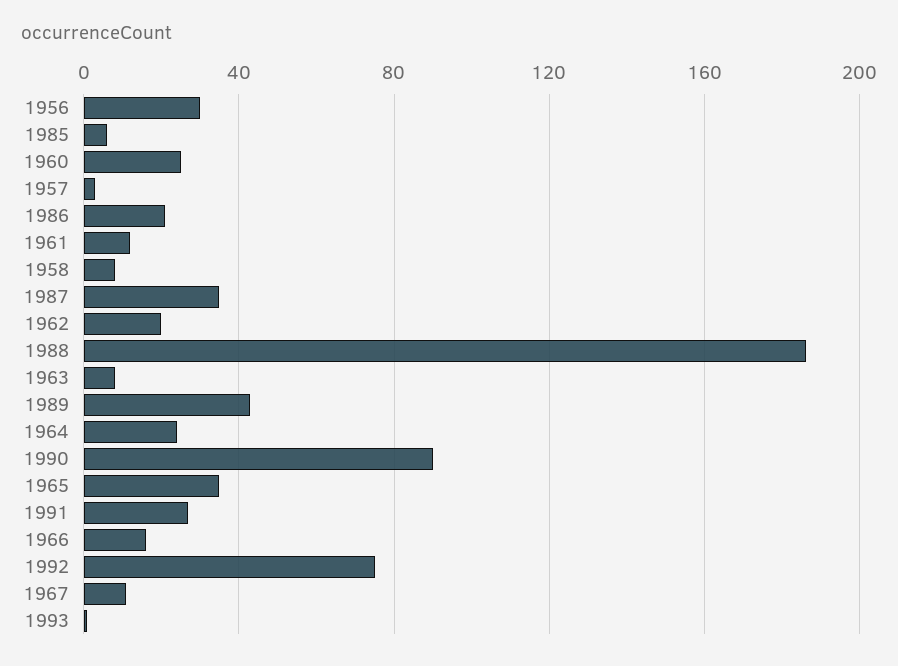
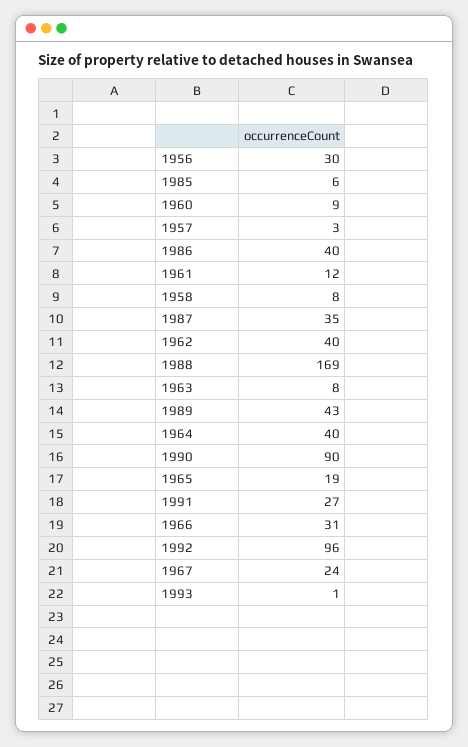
1960: 25 -> 9
1986: 20 -> 40
1962: 20 -> 40
1988: 185 -> 169
1964: 25 -> 40
1965: 35 -> 19
1966: 15 -> 31
1992: 75 -> 96
1967: 10 -> 24

